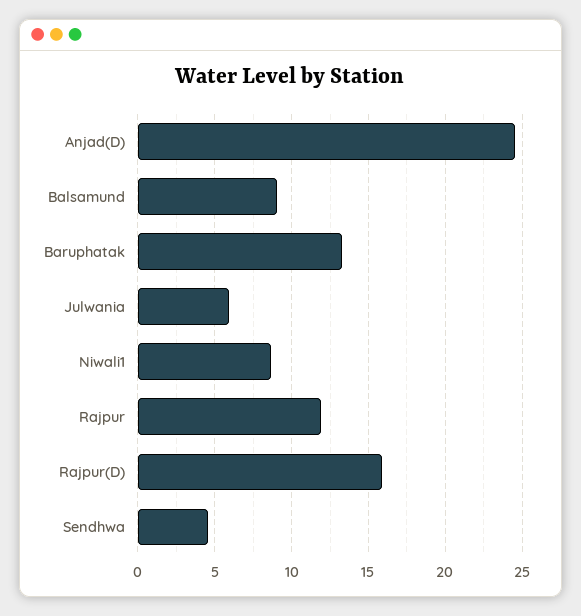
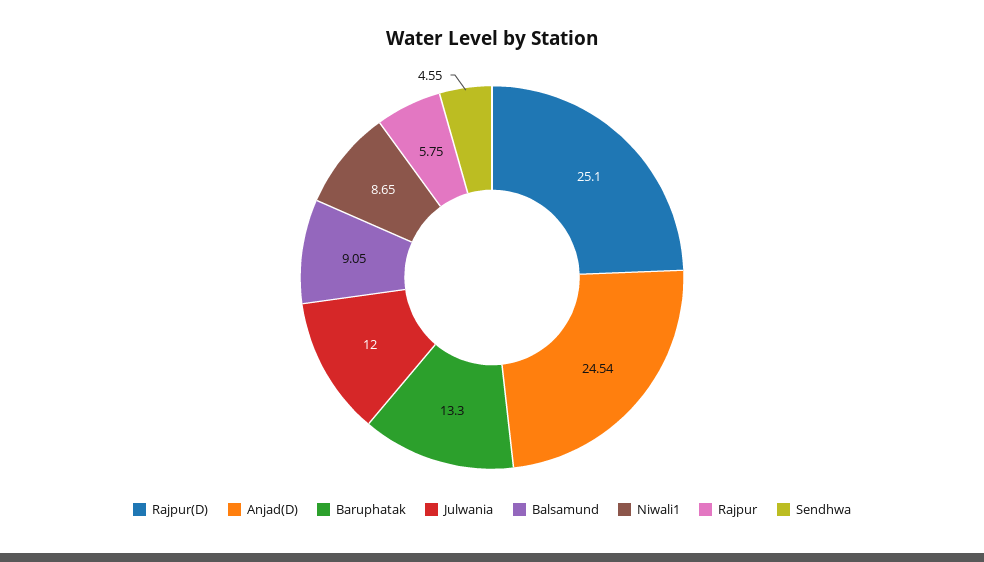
Julwania: 6 -> 12
Rajpur: 12 -> 5.75
Rajpur(D): 16 -> 25.1

